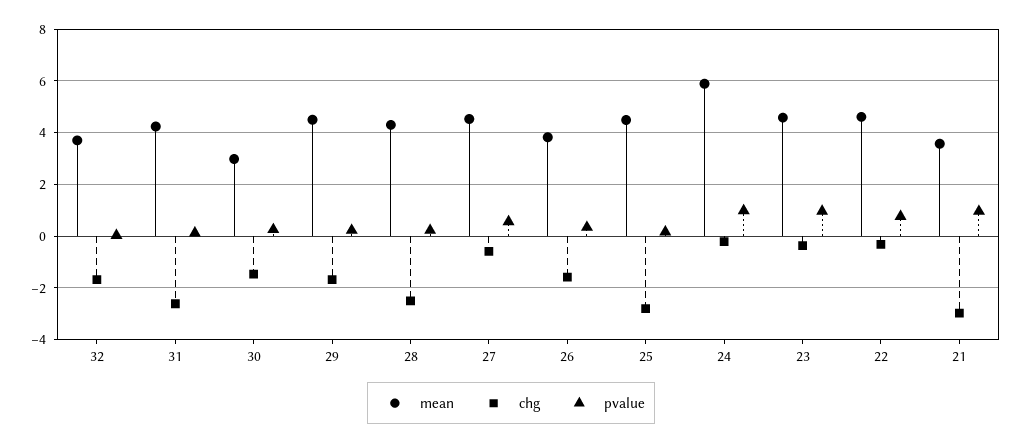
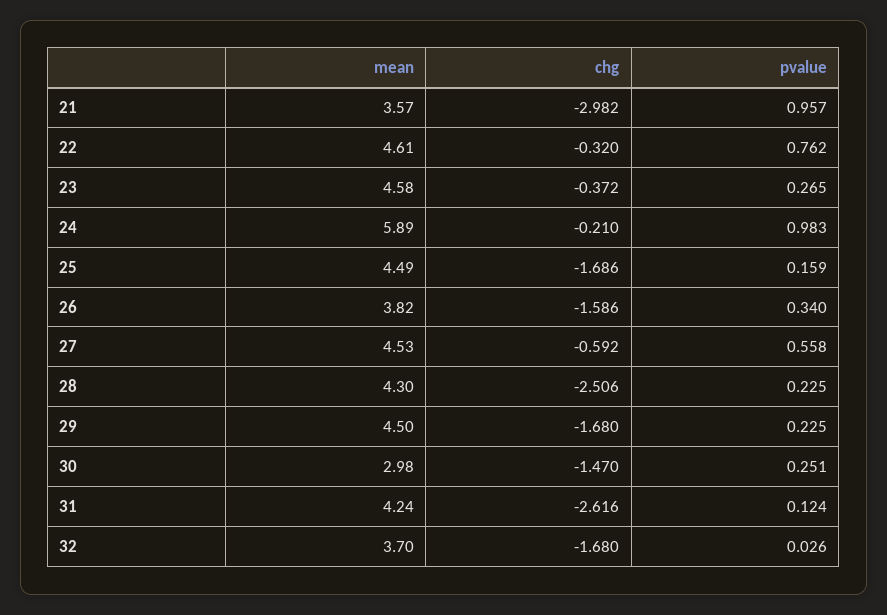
chg, 25: -2.75 -> -1.686
pvalue, 23: 1 -> 0.265

